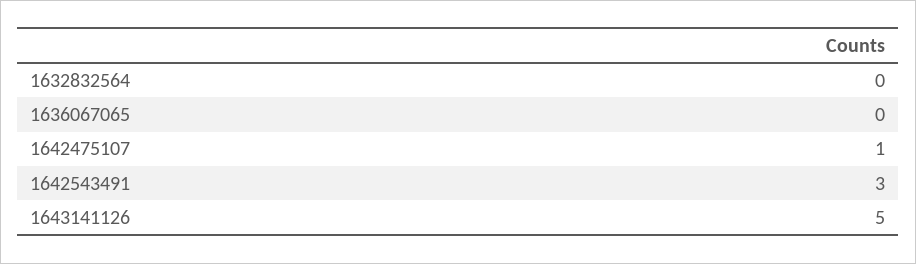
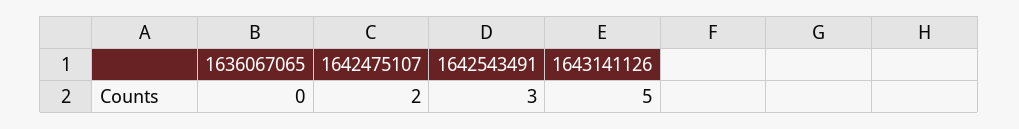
1632832564: 0 -> none
1642475107: 1 -> 2

